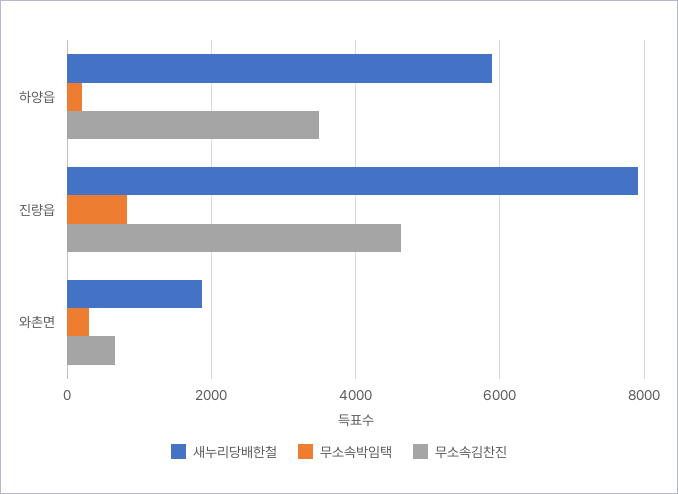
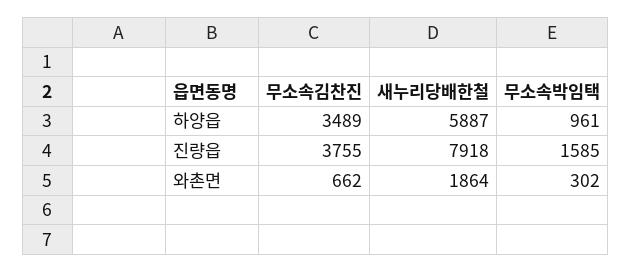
무소속박임택, 하양읍: 200 -> 961
무소속박임택, 진량읍: 800 -> 1585
무소속김찬진, 진량읍: 4600 -> 3755

